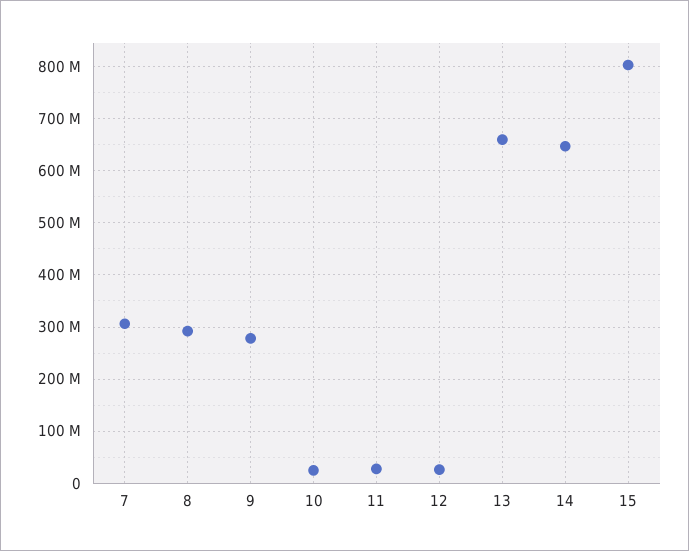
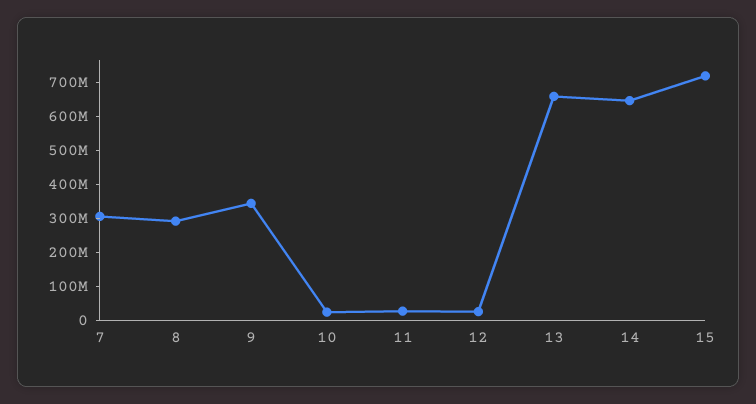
9: 280000000 -> 350000000
15: 800000000 -> 725000000

